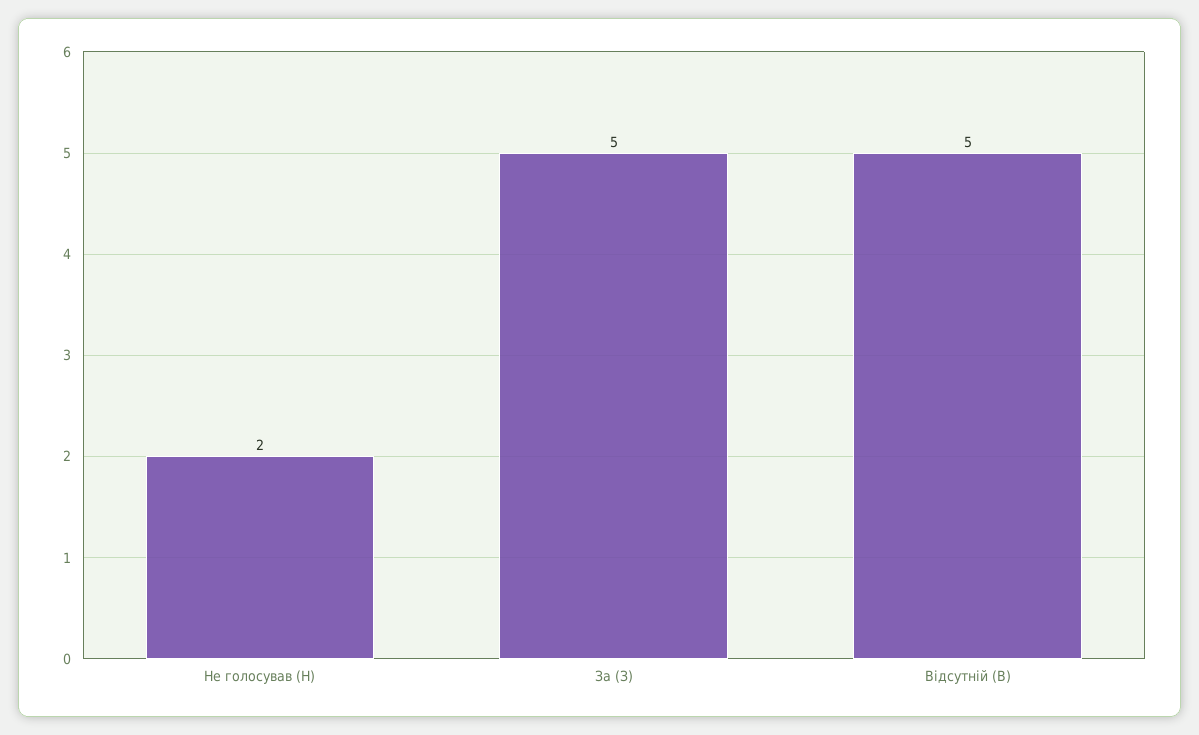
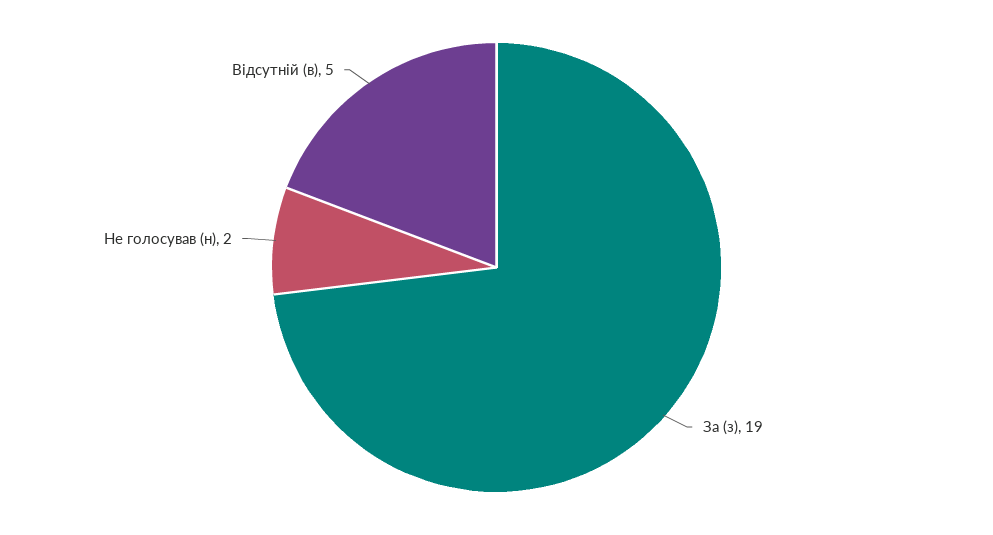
За (З): 5 -> 19

